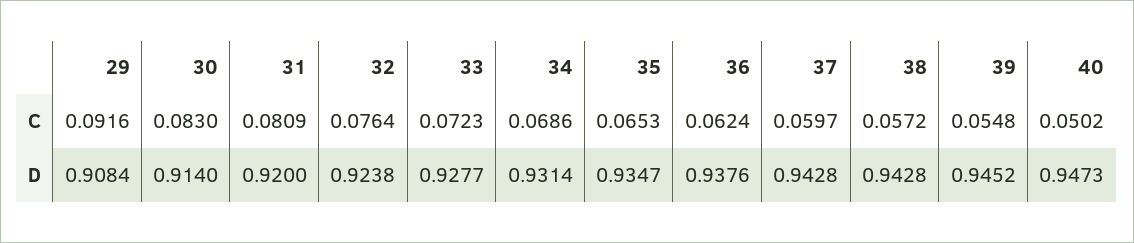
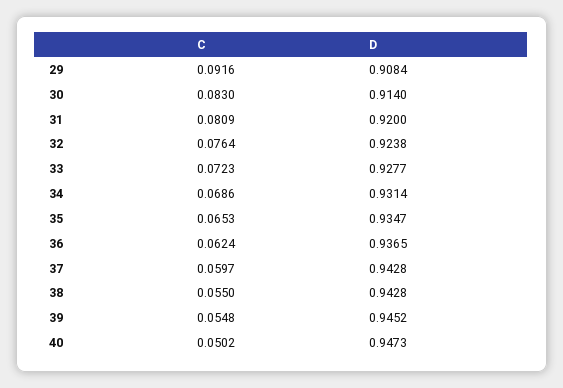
38, C: 0.0572 -> 0.055
36, D: 0.9376 -> 0.9365

